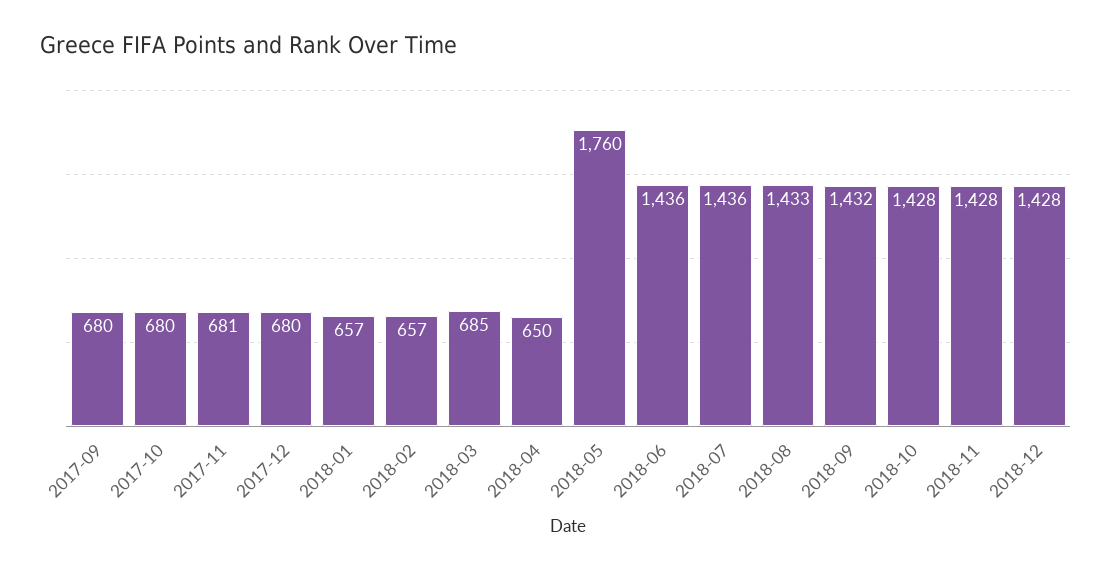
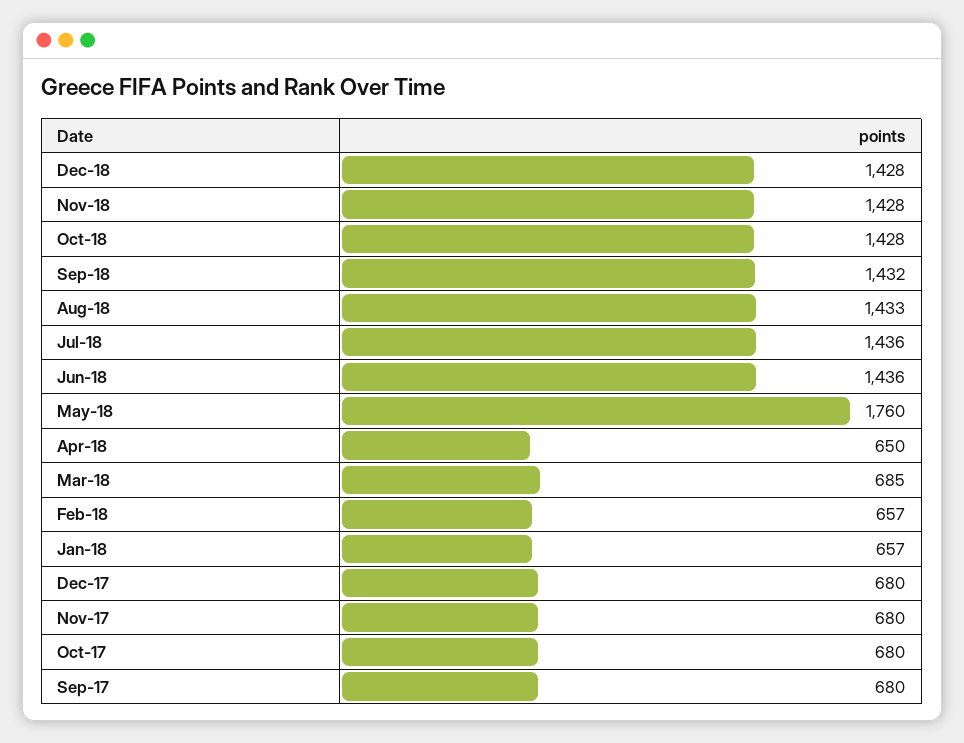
2017-11: 681 -> 680

